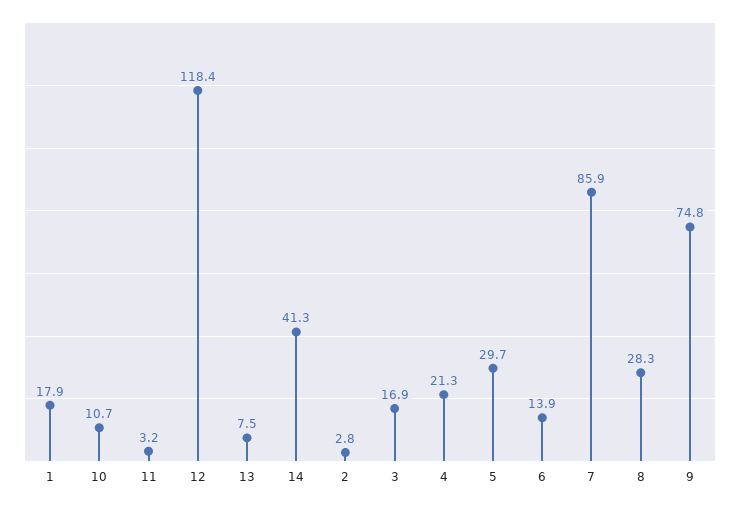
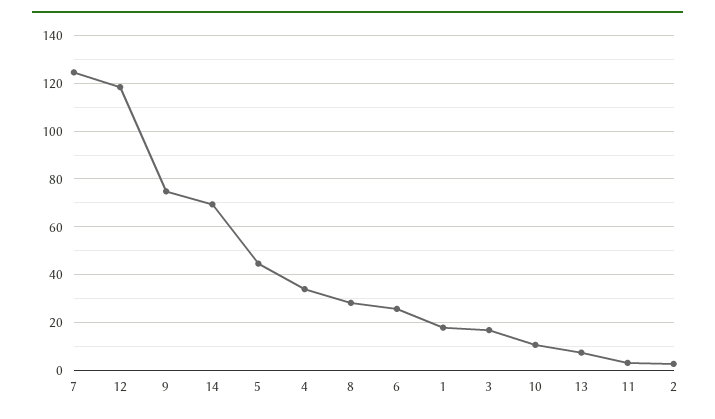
14: 41.3 -> 70
4: 21.3 -> 35
5: 29.7 -> 45
6: 13.9 -> 25
7: 85.9 -> 125

